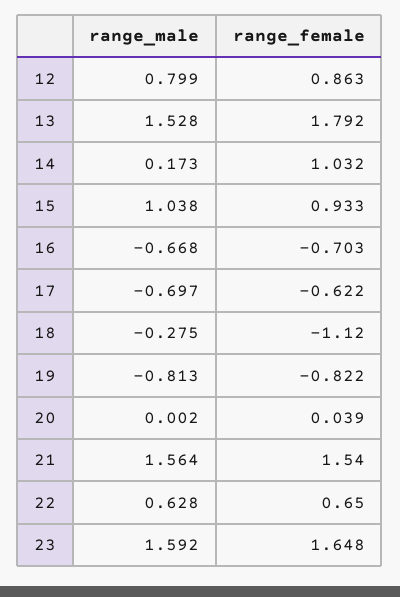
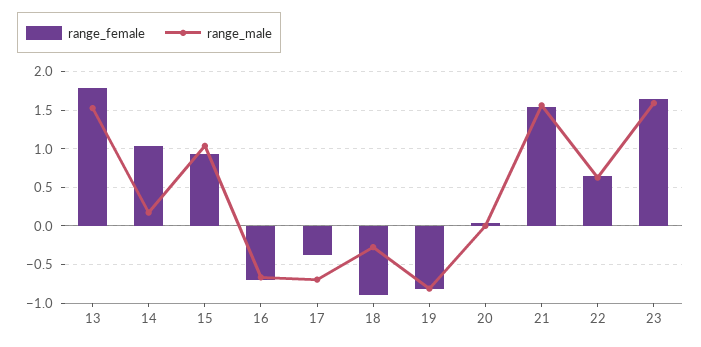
range_male, 12: 0.799 -> none
range_female, 12: 0.863 -> none
range_female, 17: -0.622 -> -0.4
range_female, 18: -1.12 -> -0.9

